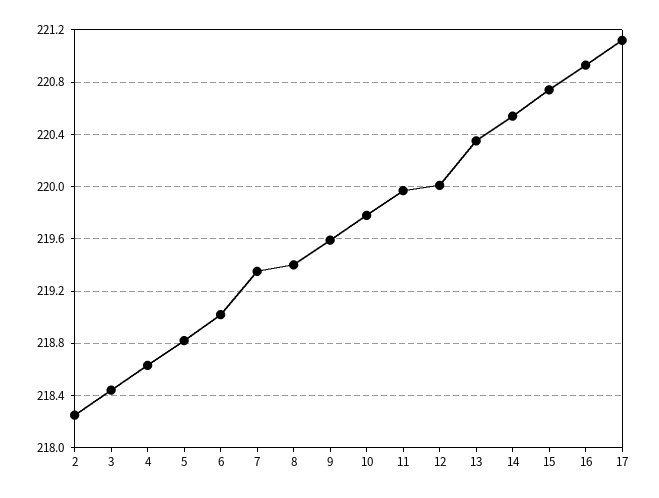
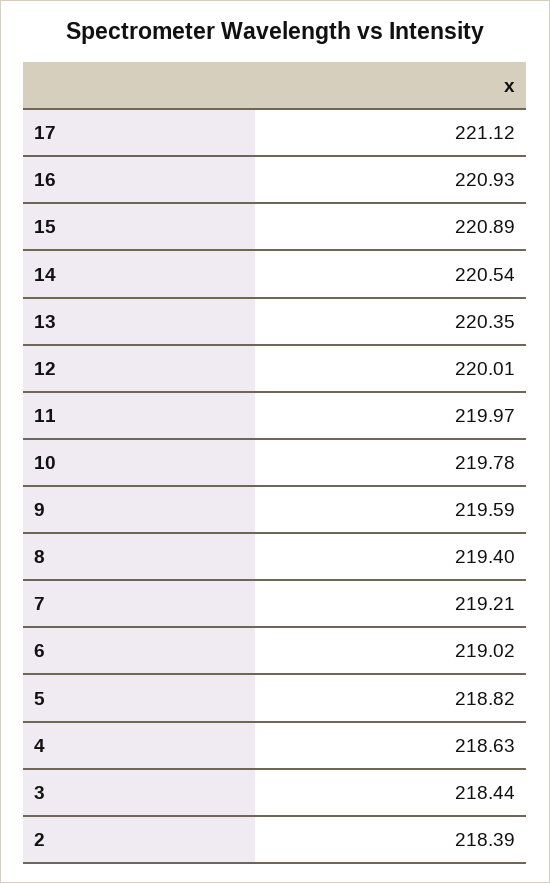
2: 218.25 -> 218.39
7: 219.35 -> 219.21
15: 220.75 -> 220.89

